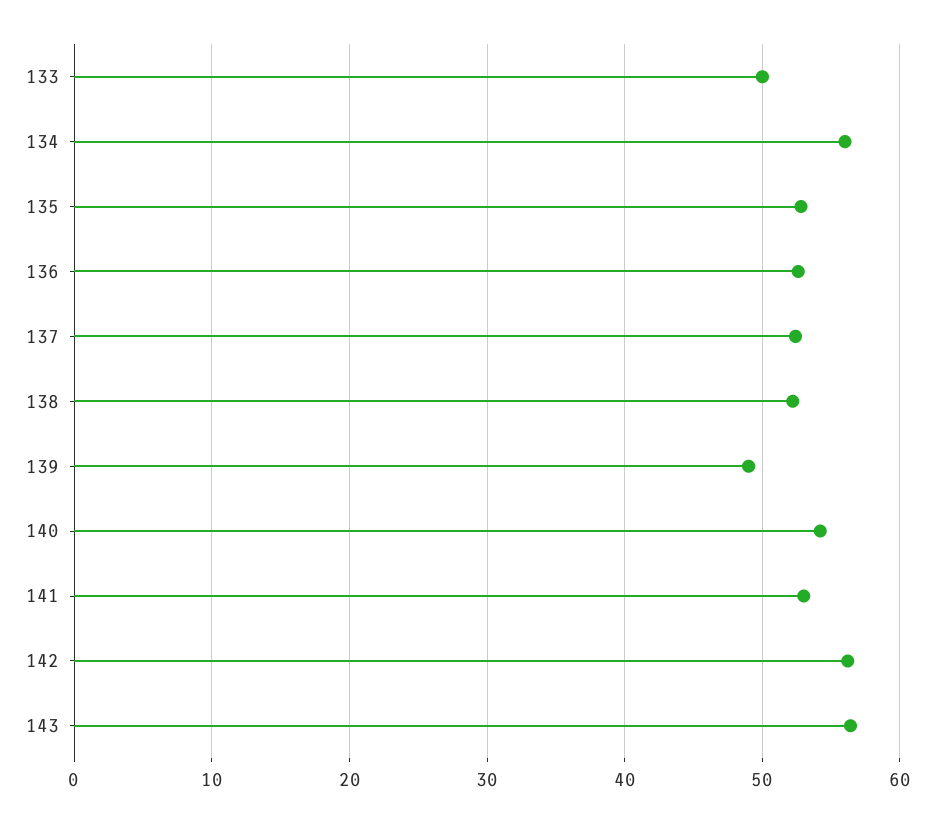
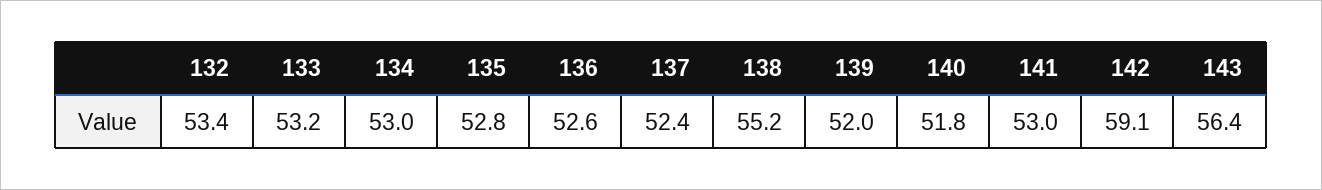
133: 50 -> 53.2
134: 56 -> 53
138: 52 -> 55.2
139: 49 -> 52
140: 54 -> 51.8
142: 56 -> 59.1
132: none -> 53.4

